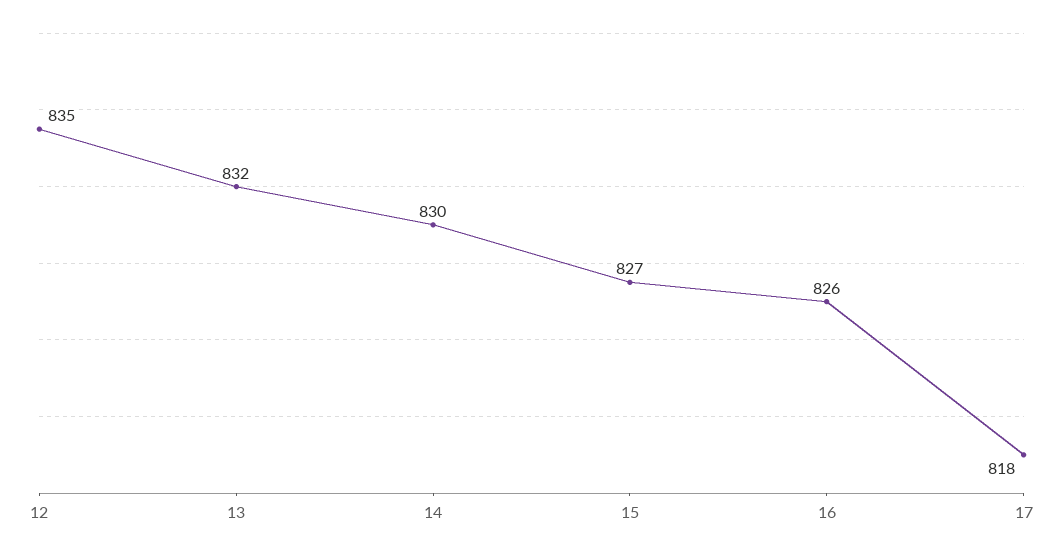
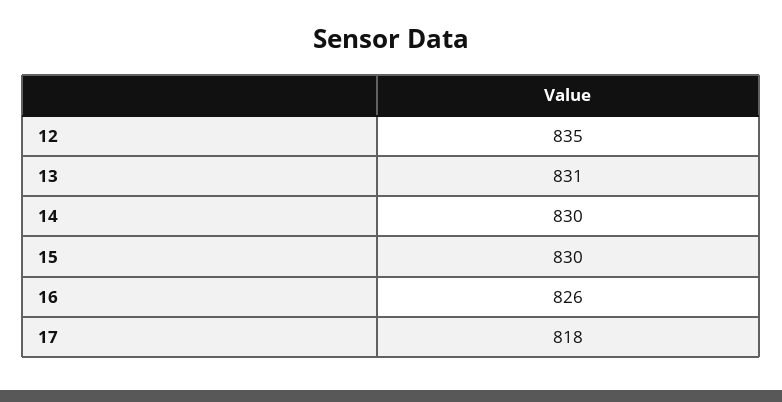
13: 832 -> 831
15: 827 -> 830

